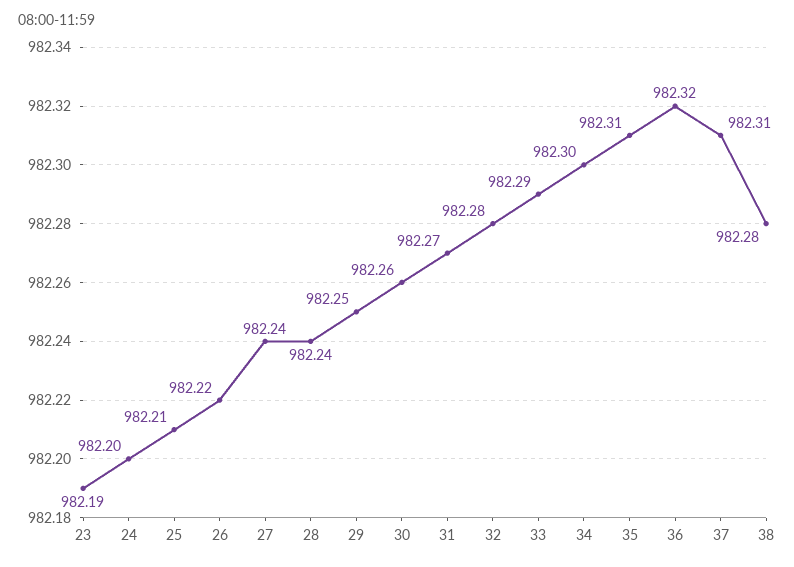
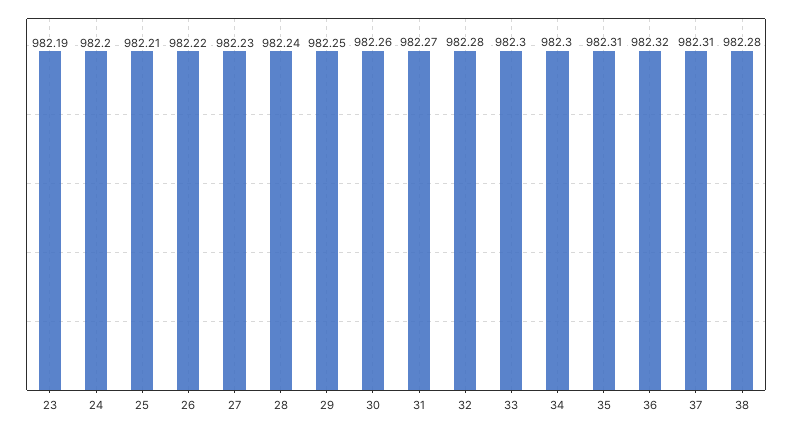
27: 982.24 -> 982.23
33: 982.29 -> 982.3

